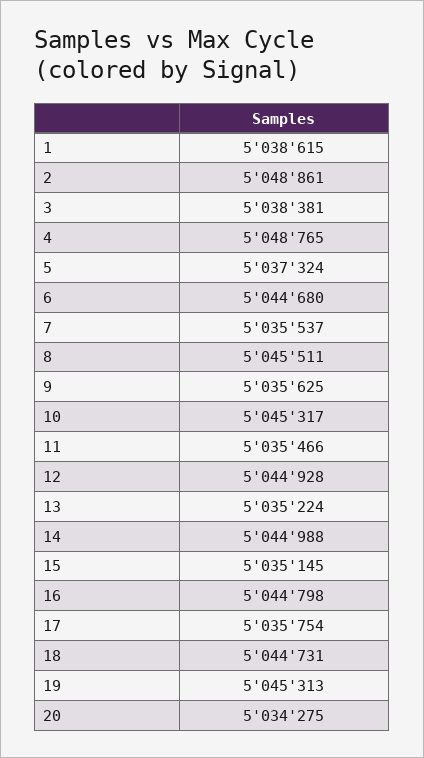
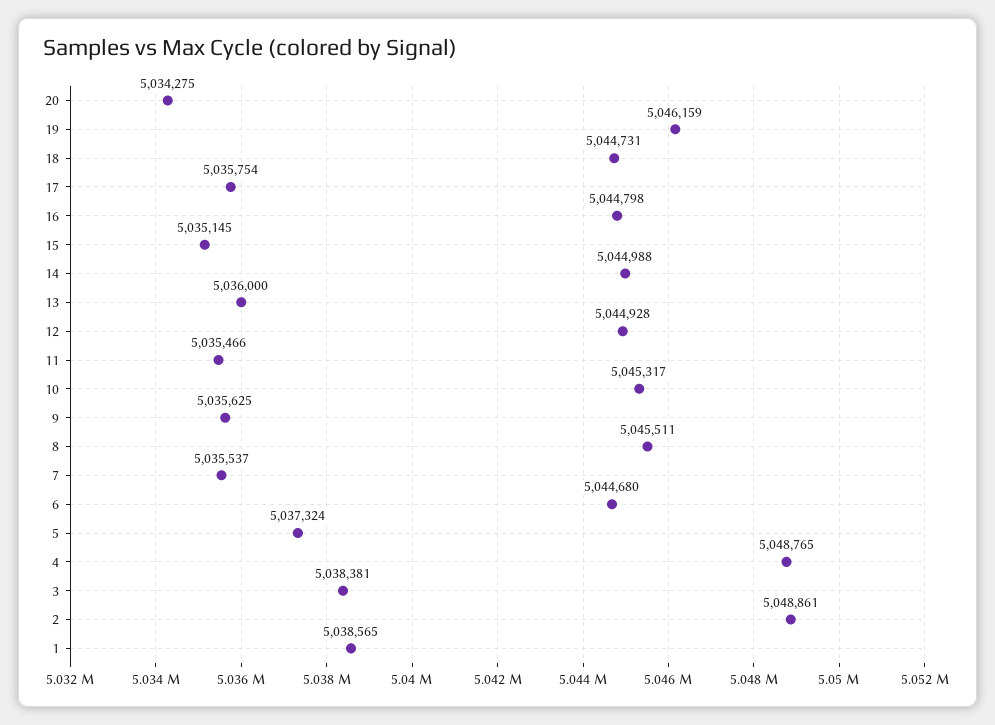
1: 5038615 -> 5038565
13: 5035224 -> 5036000
19: 5045313 -> 5046159

